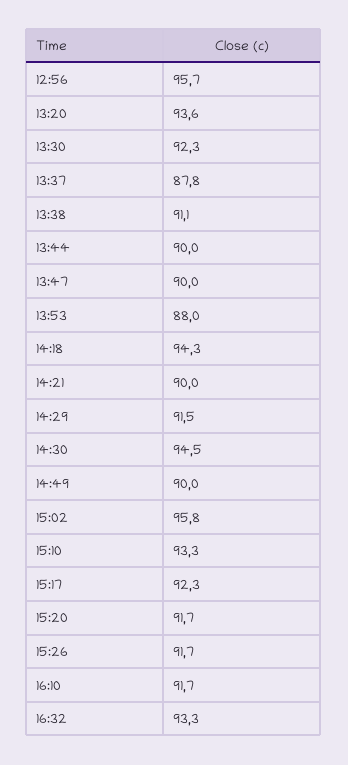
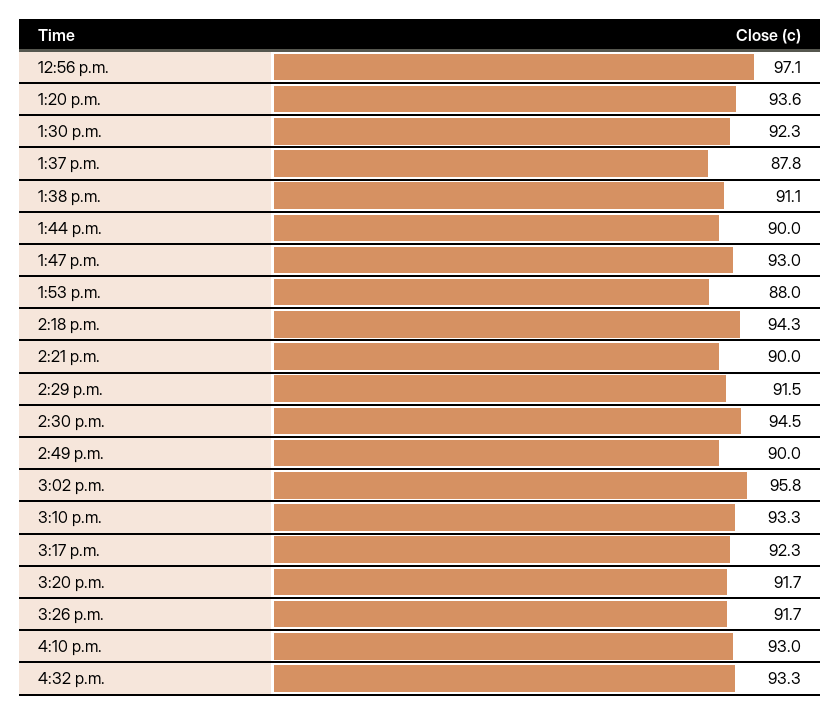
12:56: 95.7 -> 97.1
13:47: 90 -> 93
16:10: 91.7 -> 93

